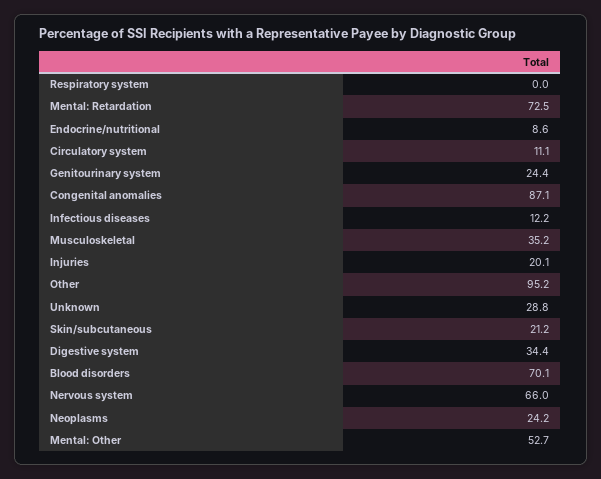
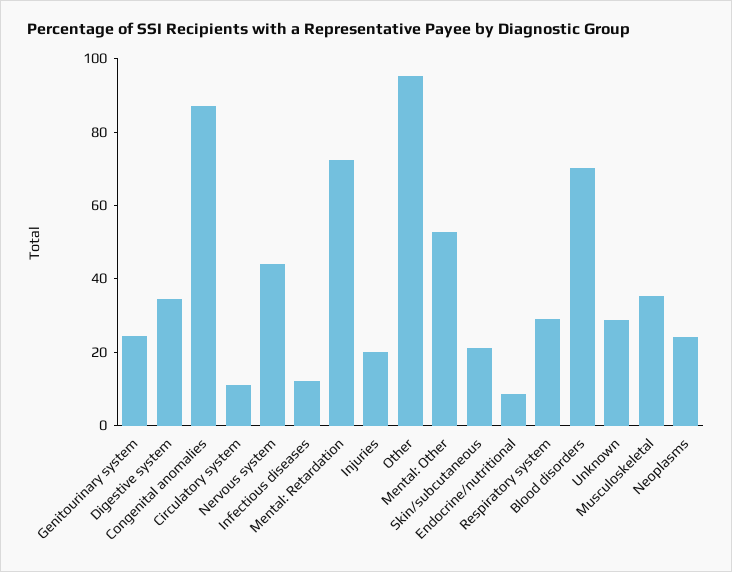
Respiratory system: 0 -> 30
Nervous system: 66 -> 45

